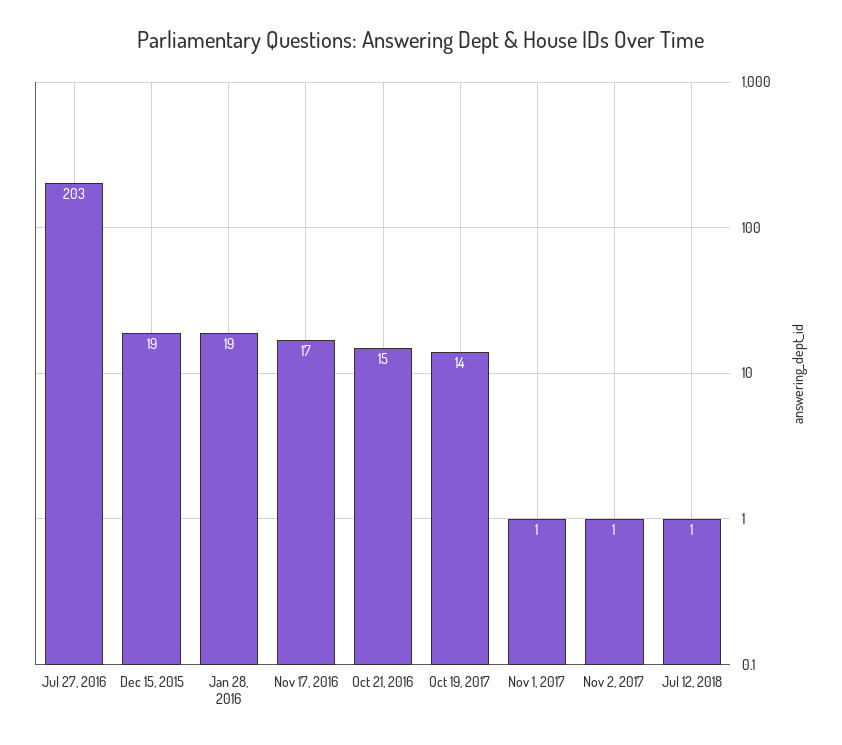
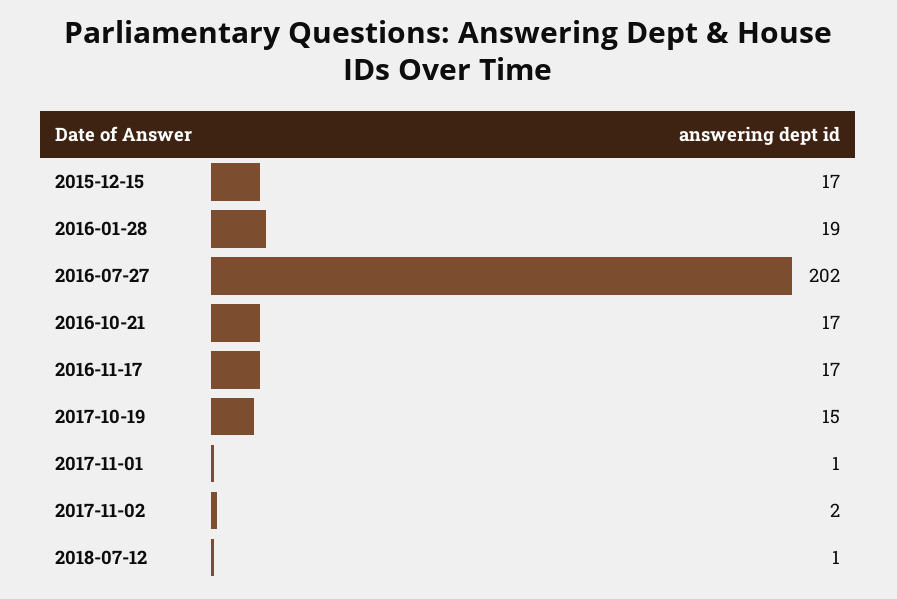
Jul 27, 2016: 203 -> 202
Dec 15, 2015: 19 -> 17
Oct 21, 2016: 15 -> 17
Oct 19, 2017: 14 -> 15
Nov 2, 2017: 1 -> 2

